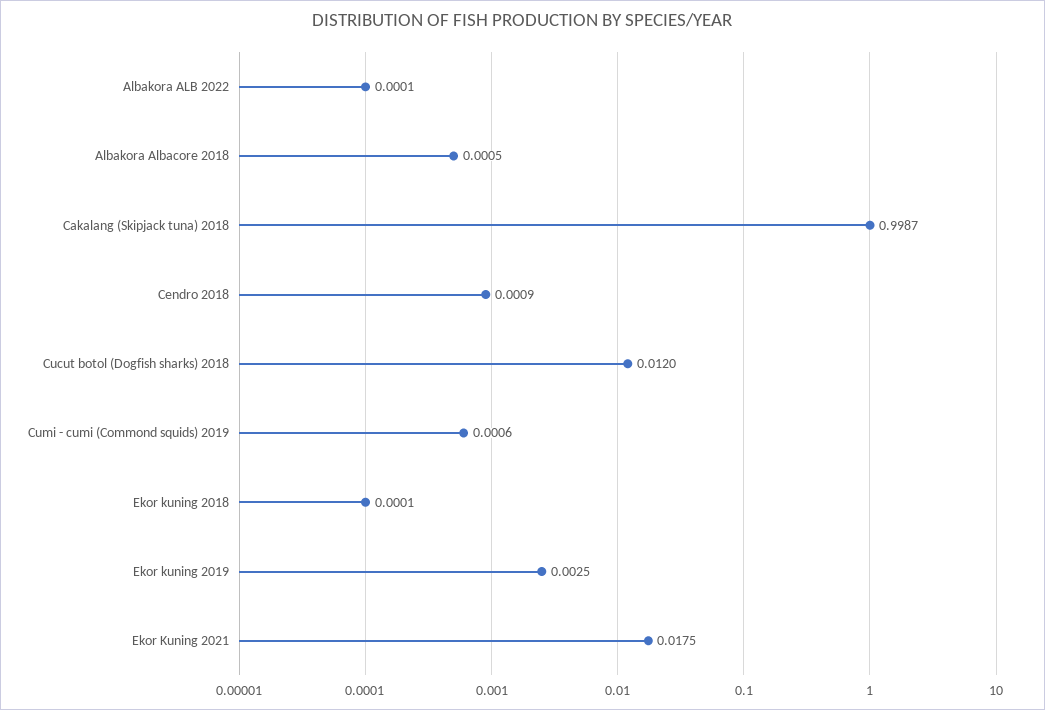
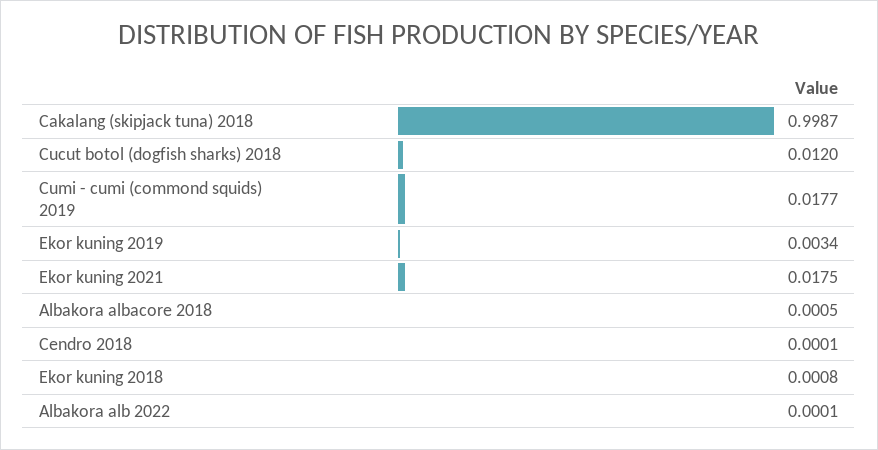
Cendro 2018: 0.0009 -> 0.0001
Cumi - cumi (Commond squids) 2019: 0.0006 -> 0.0177
Ekor kuning 2018: 0.0001 -> 0.0008
Ekor kuning 2019: 0.0025 -> 0.0034

